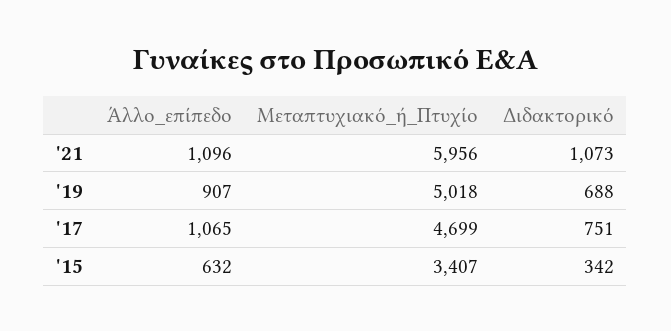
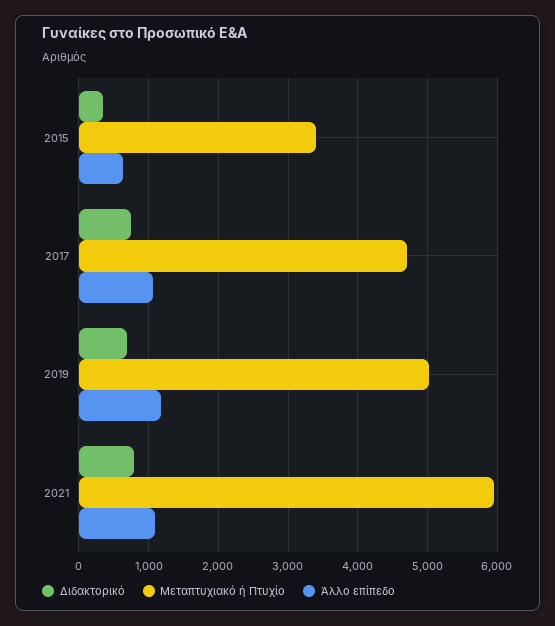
Διδακτορικό, '21: 1073 -> 800
Άλλο_επίπεδο, '19: 907 -> 1200

